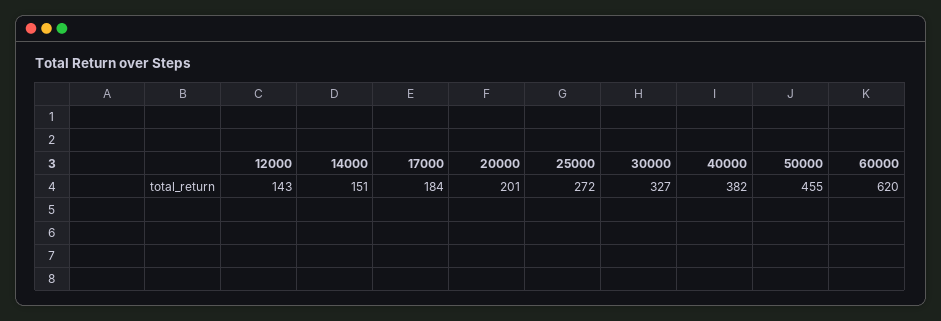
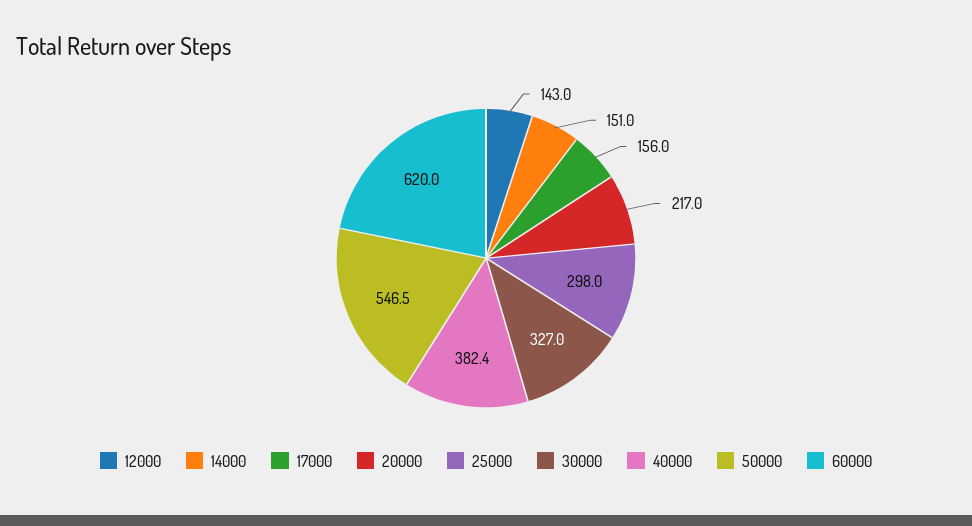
17000: 184 -> 156
20000: 201 -> 217
25000: 272 -> 298
50000: 455 -> 546.5

